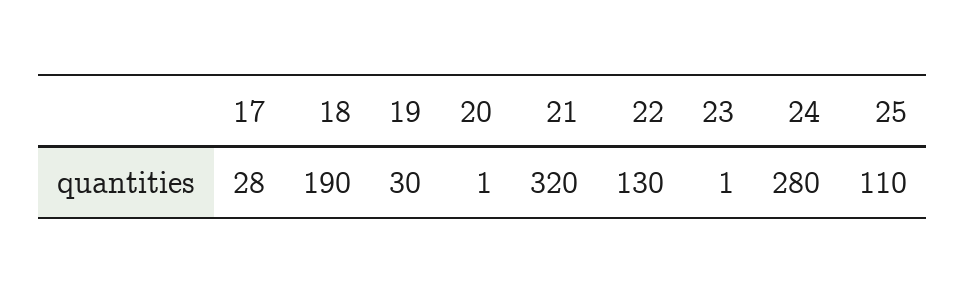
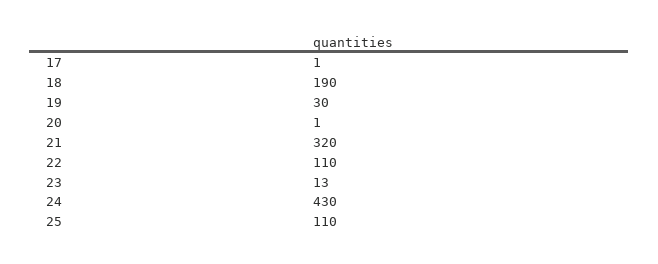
17: 28 -> 1
22: 130 -> 110
23: 1 -> 13
24: 280 -> 430

